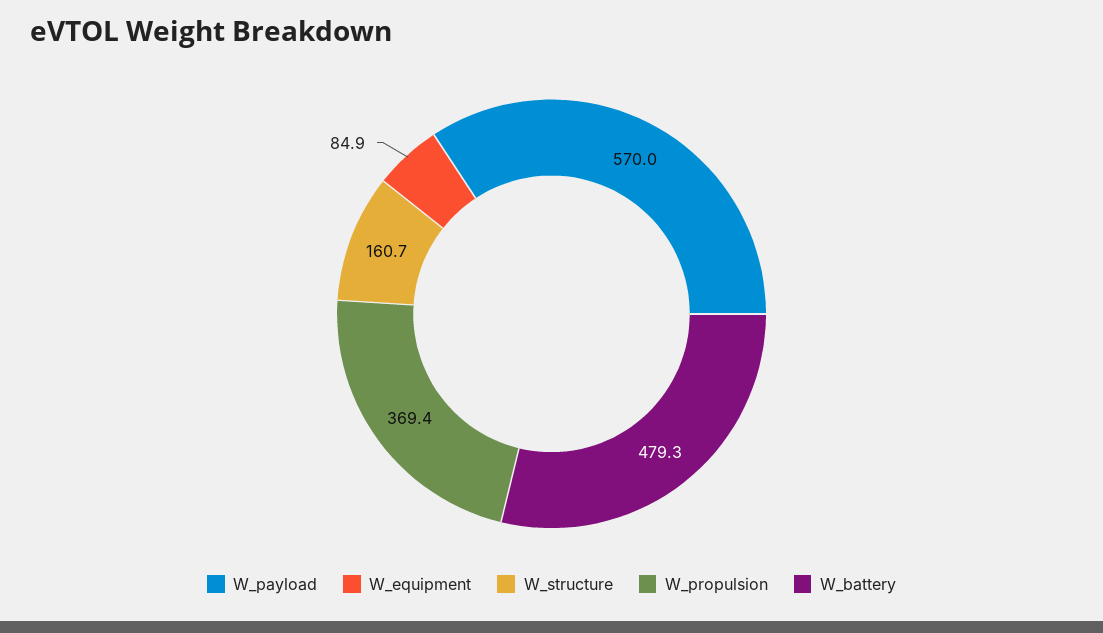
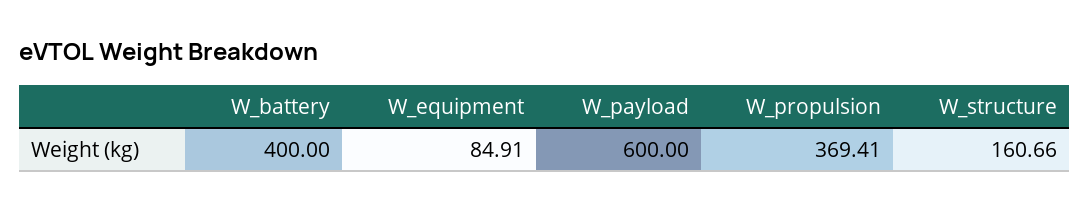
W_payload: 570 -> 600
W_battery: 479.3 -> 400

